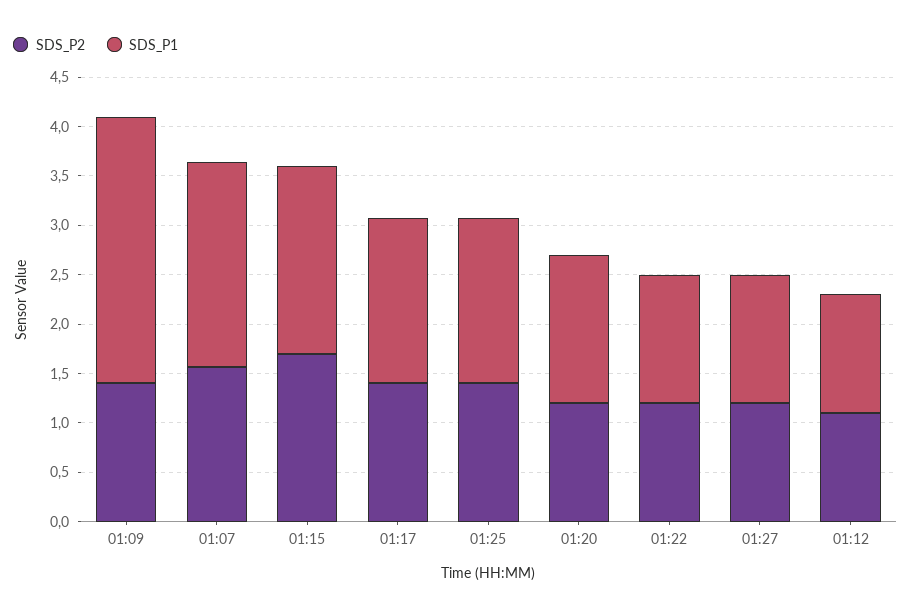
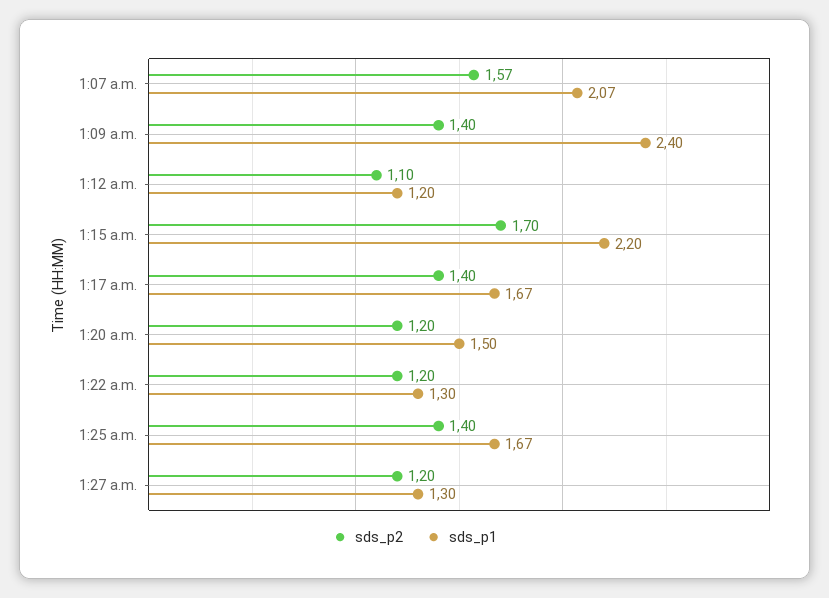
SDS_P1, 01:09: 2.7 -> 2.4
SDS_P1, 01:15: 1.9 -> 2.2

